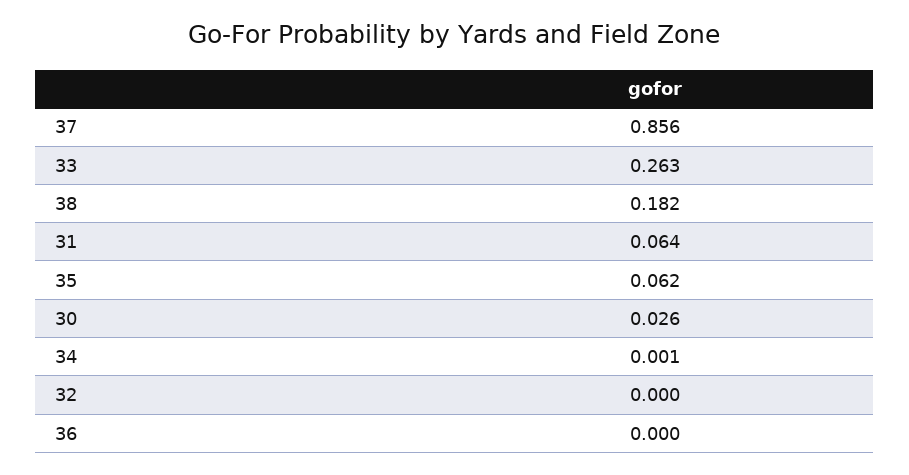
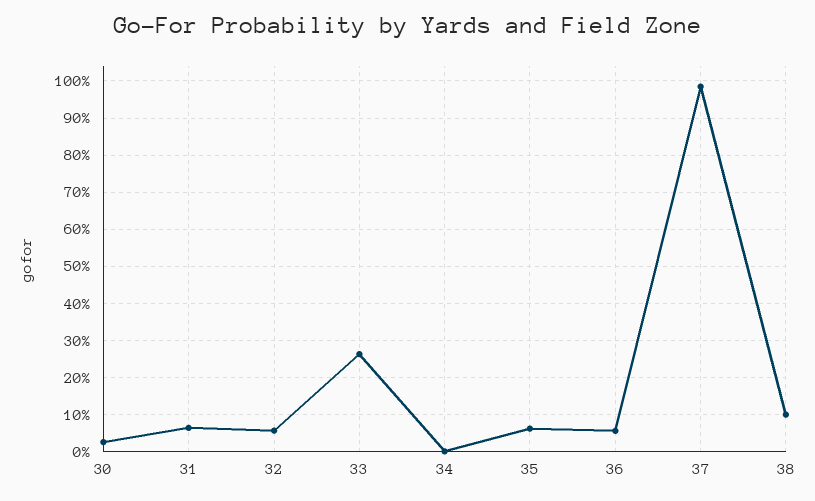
37: 0.856 -> 0.98
38: 0.182 -> 0.1
32: 0 -> 0.06
36: 0 -> 0.06

